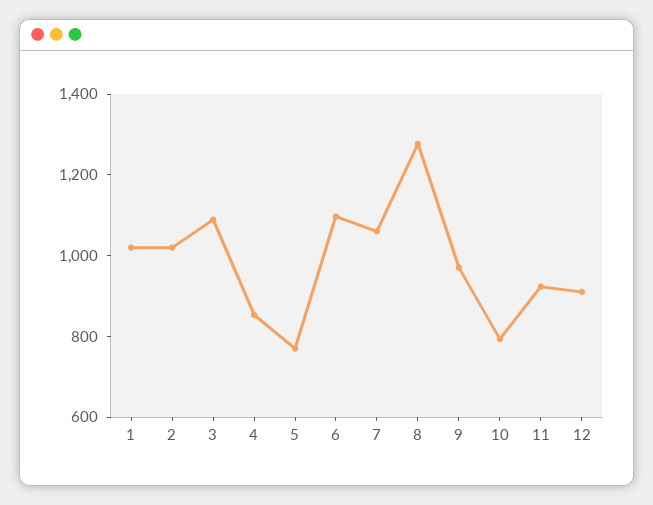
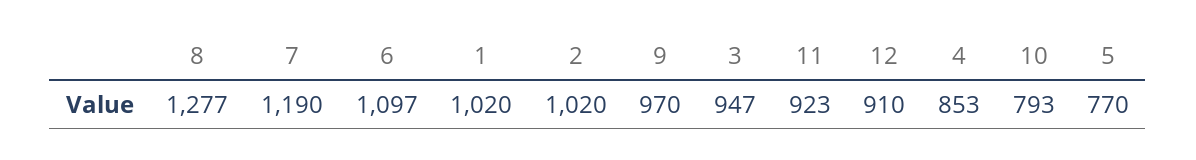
3: 1100 -> 947
7: 1050 -> 1190

